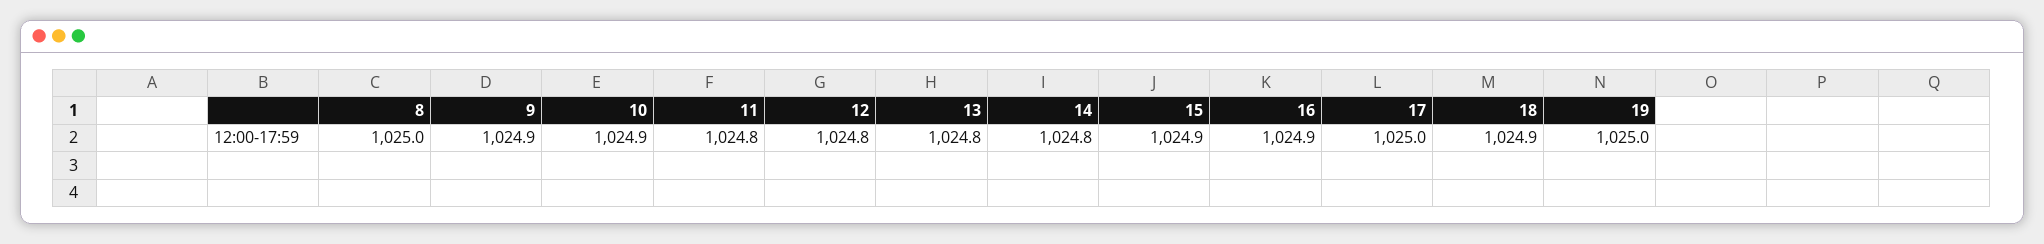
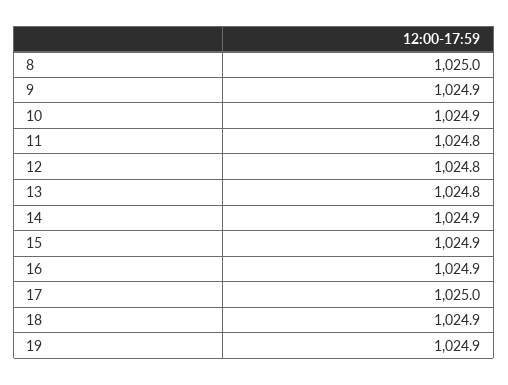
14: 1024.8 -> 1024.9
19: 1025 -> 1024.9

